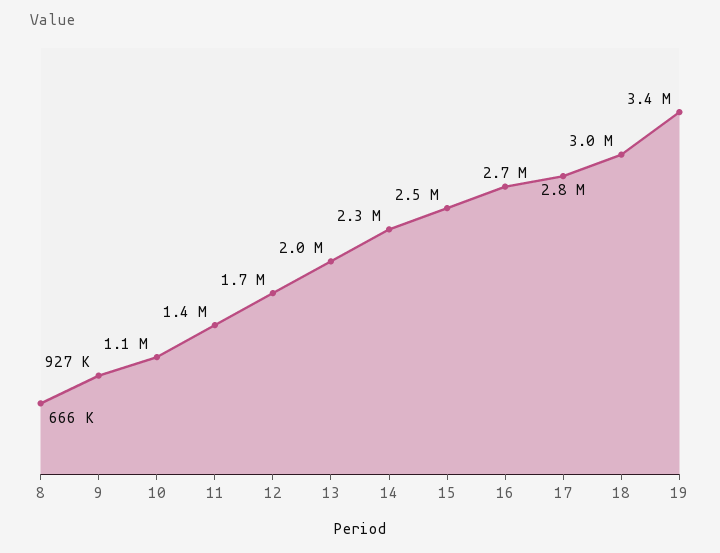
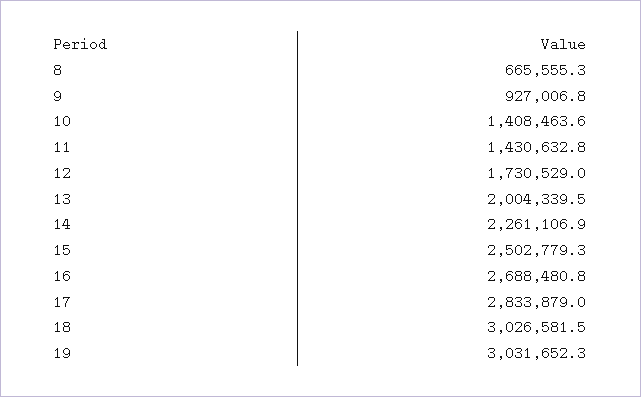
10: 1100000 -> 1408463.6
19: 3400000 -> 3031652.3

